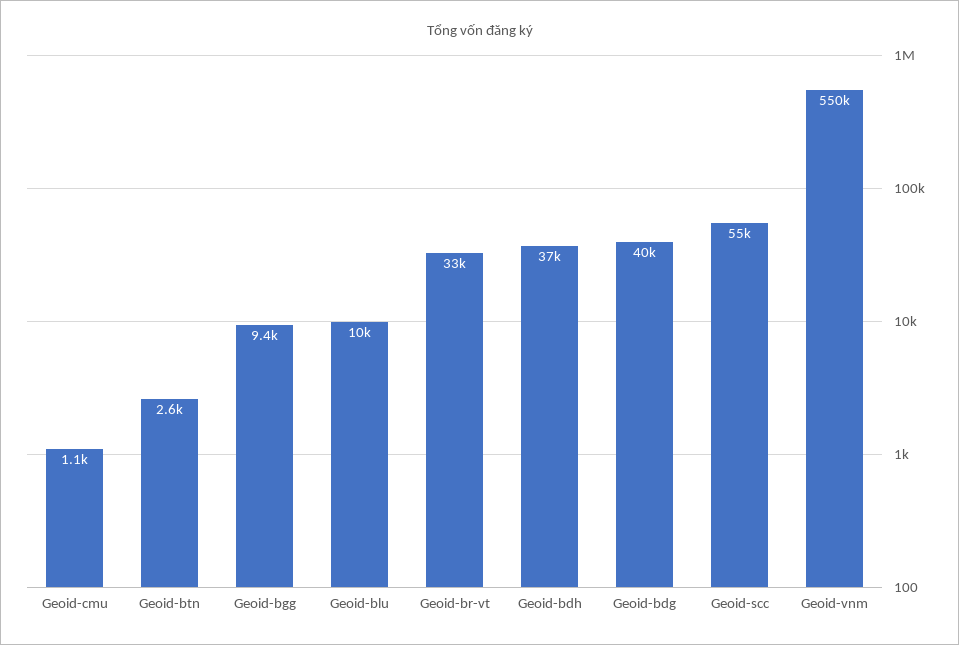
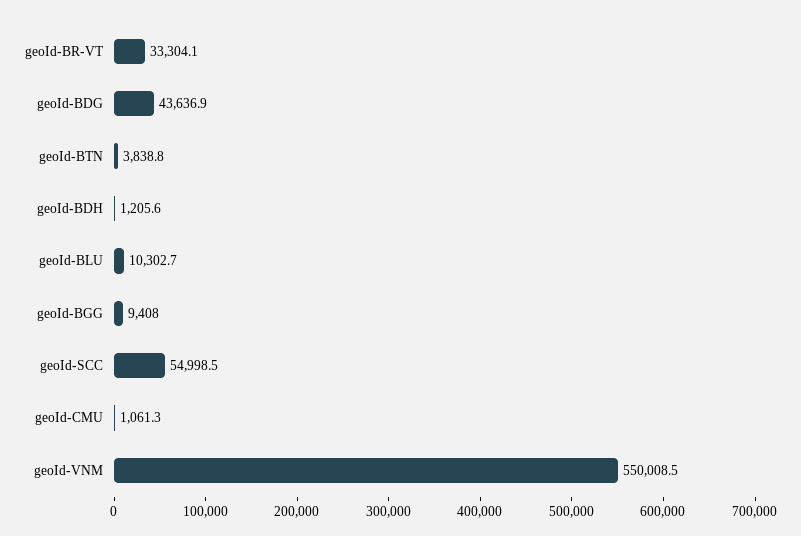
Geoid-btn: 2600 -> 3838.8
Geoid-bdh: 37000 -> 1205.6
Geoid-bdg: 40000 -> 43636.9

